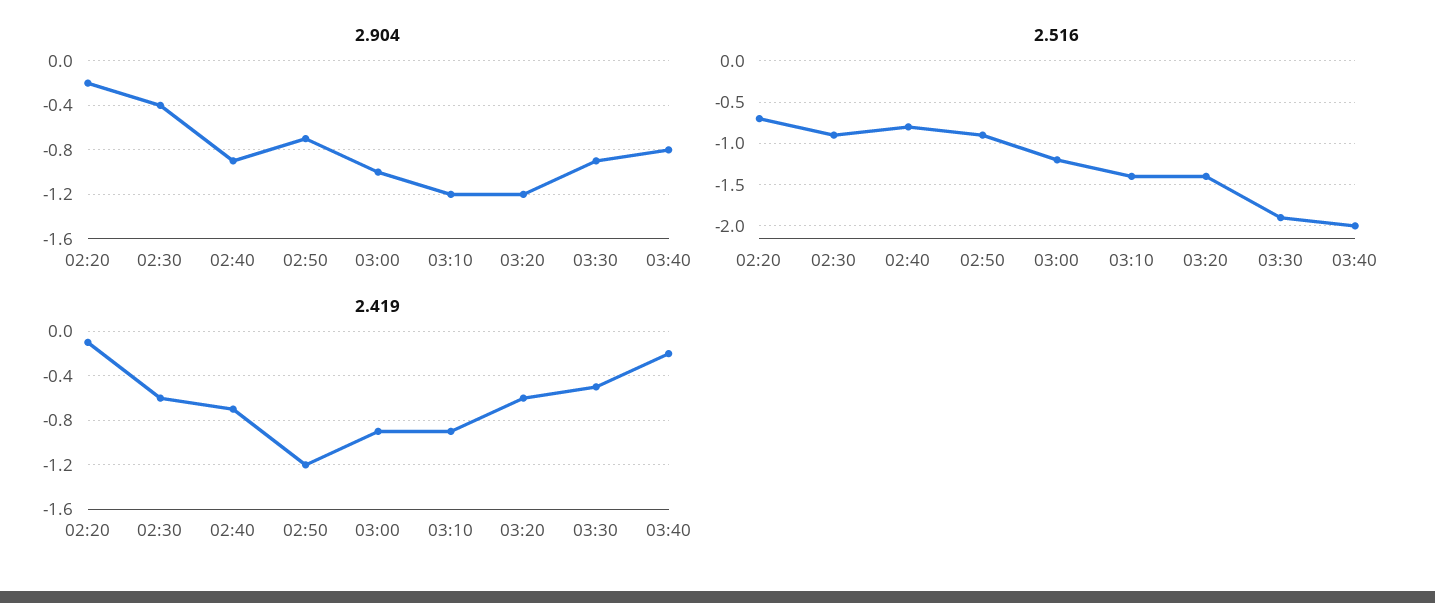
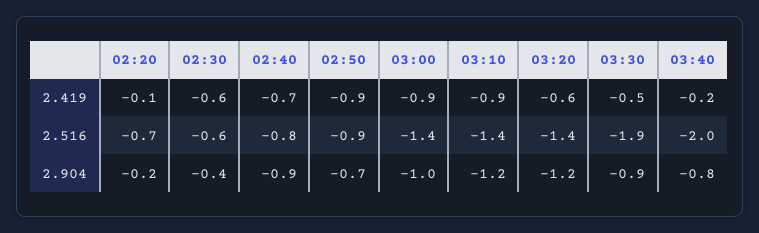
2.516, 02:30: -0.9 -> -0.6
2.516, 03:00: -1.2 -> -1.4
2.419, 02:50: -1.2 -> -0.9

